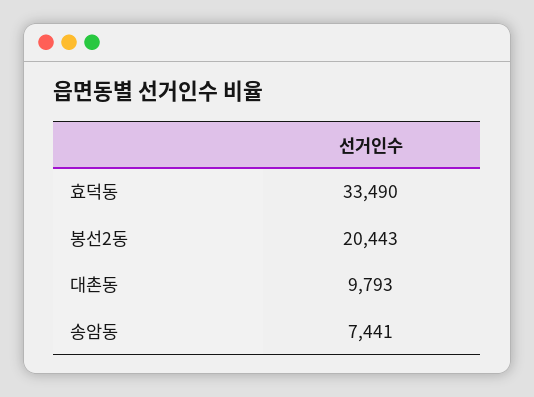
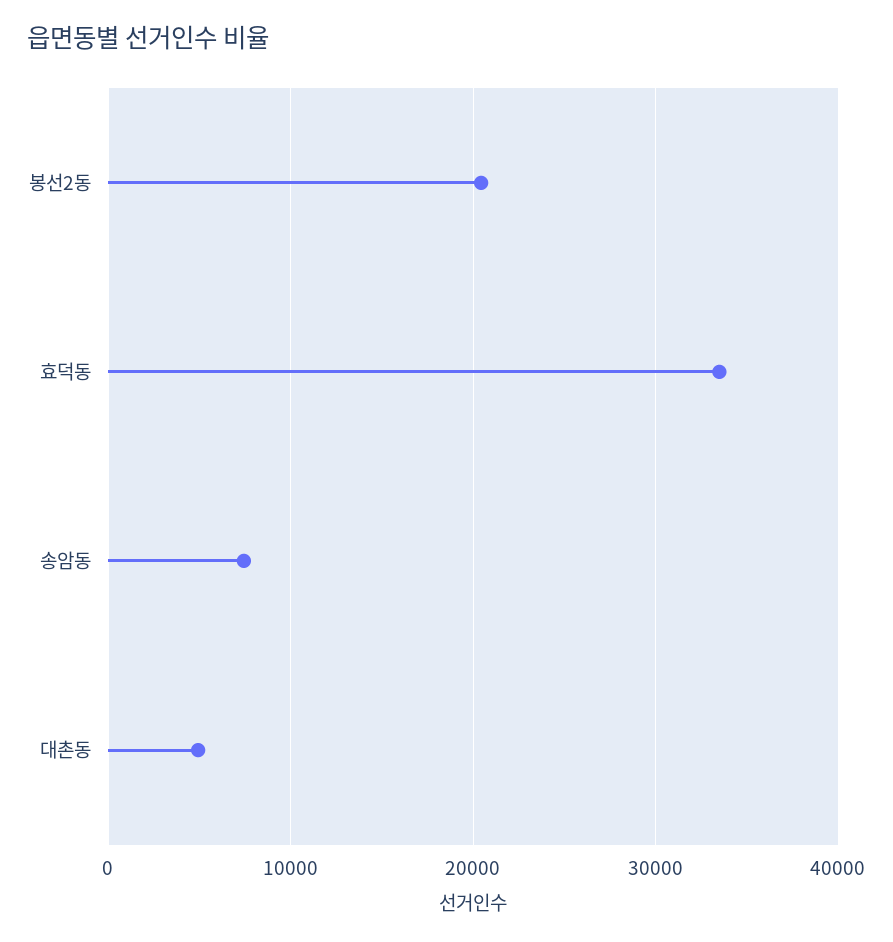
대촌동: 9793 -> 5000

